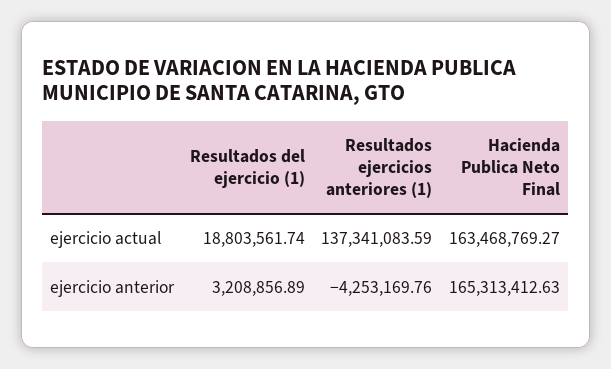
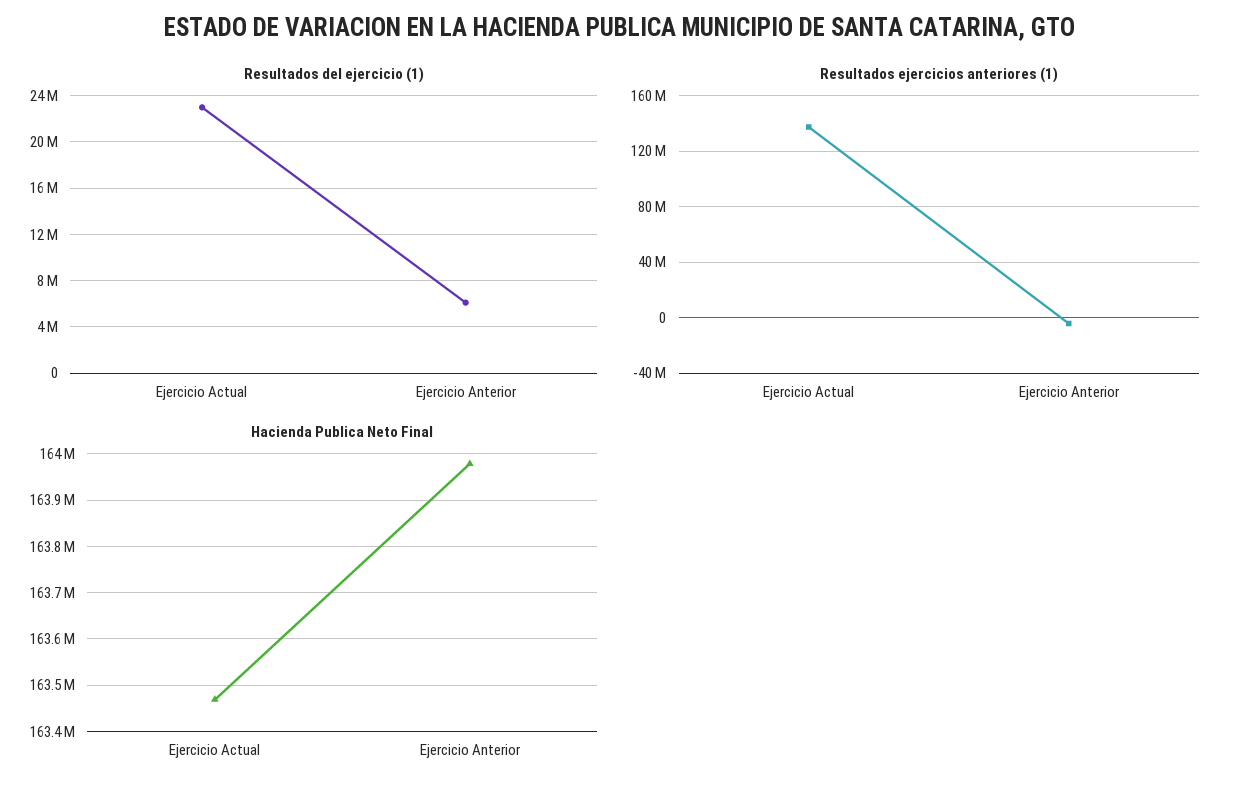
Resultados del ejercicio (1), ejercicio actual: 18803561.74 -> 23000000
Resultados del ejercicio (1), ejercicio anterior: 3208856.89 -> 6000000
Hacienda Publica Neto Final, ejercicio anterior: 165313412.63 -> 163980000

